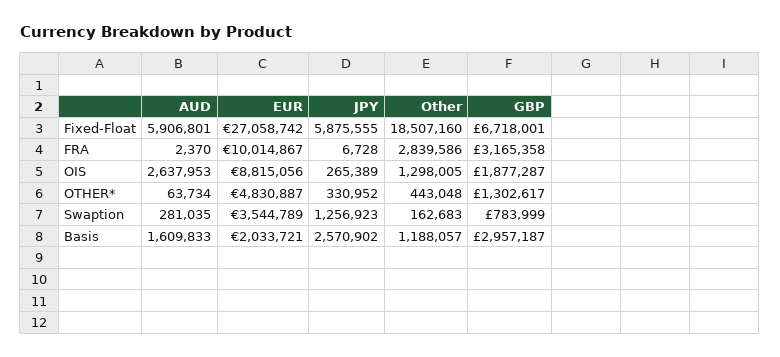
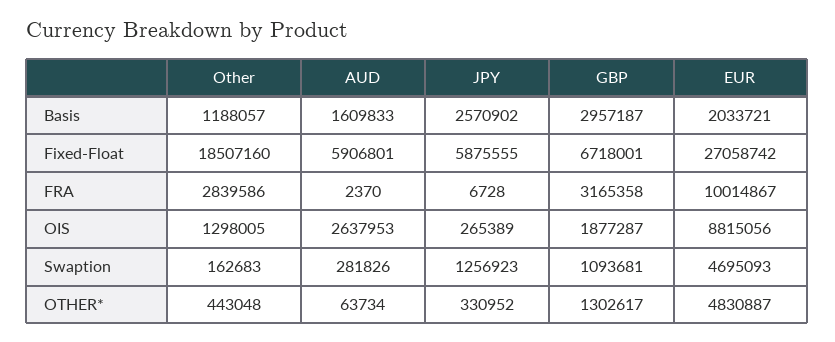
AUD, Swaption: 281035 -> 281826
EUR, Swaption: 3544789 -> 4695093
GBP, Swaption: 783999 -> 1093681

